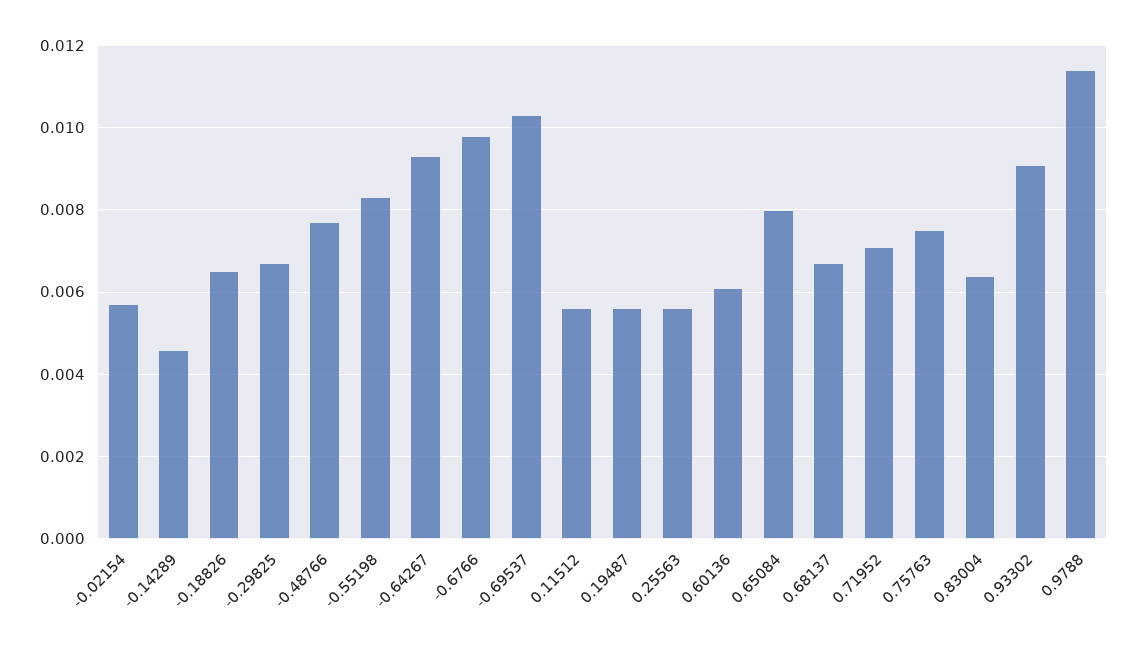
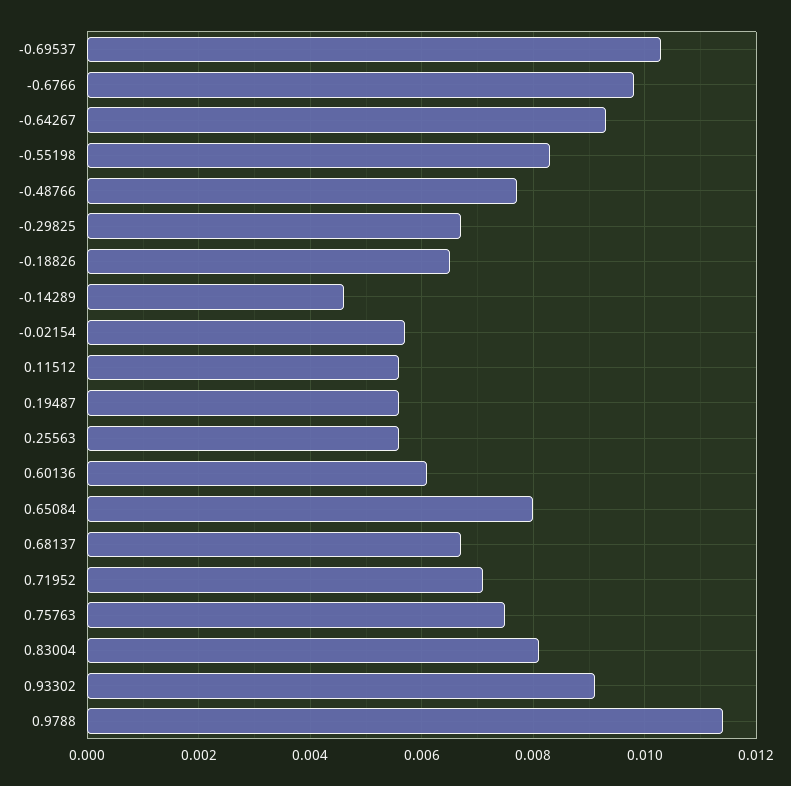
0.83004: 0.0065 -> 0.008

